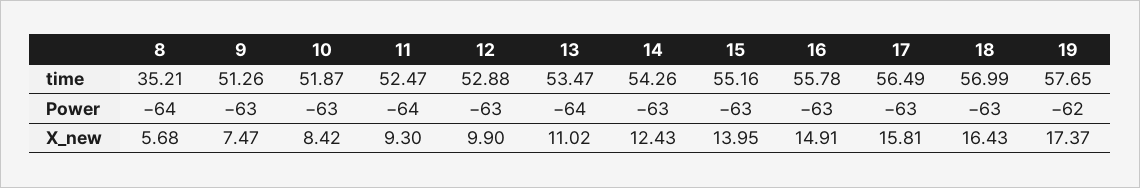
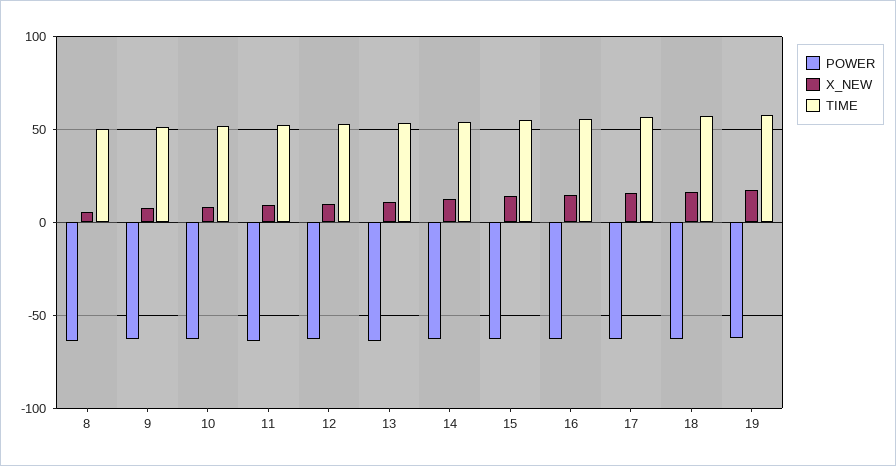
time, 8: 35.21 -> 50

